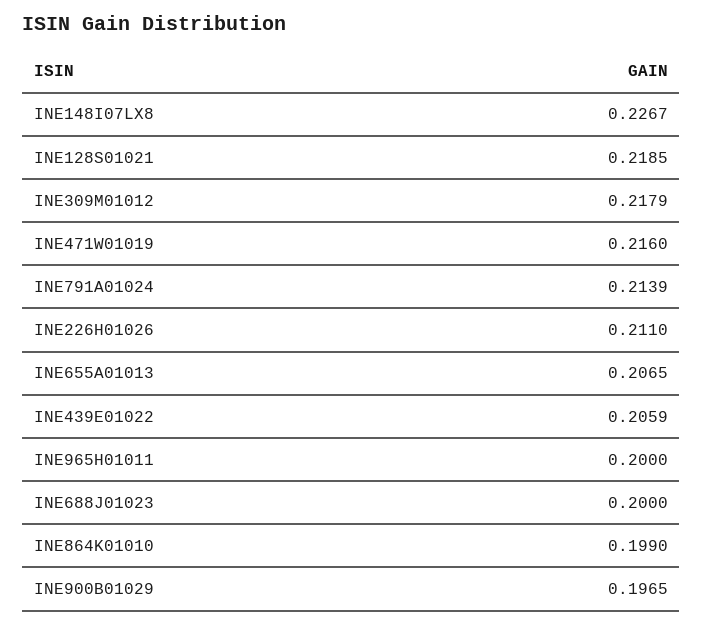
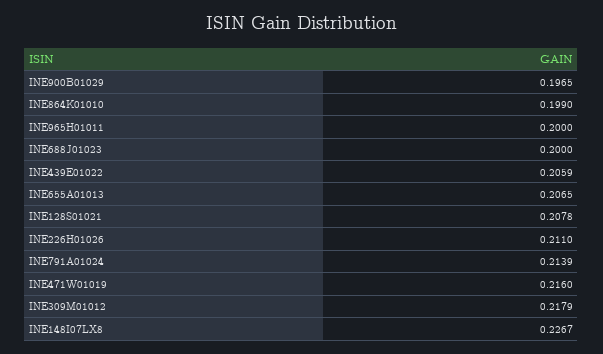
INE128S01021: 0.2185 -> 0.2078

